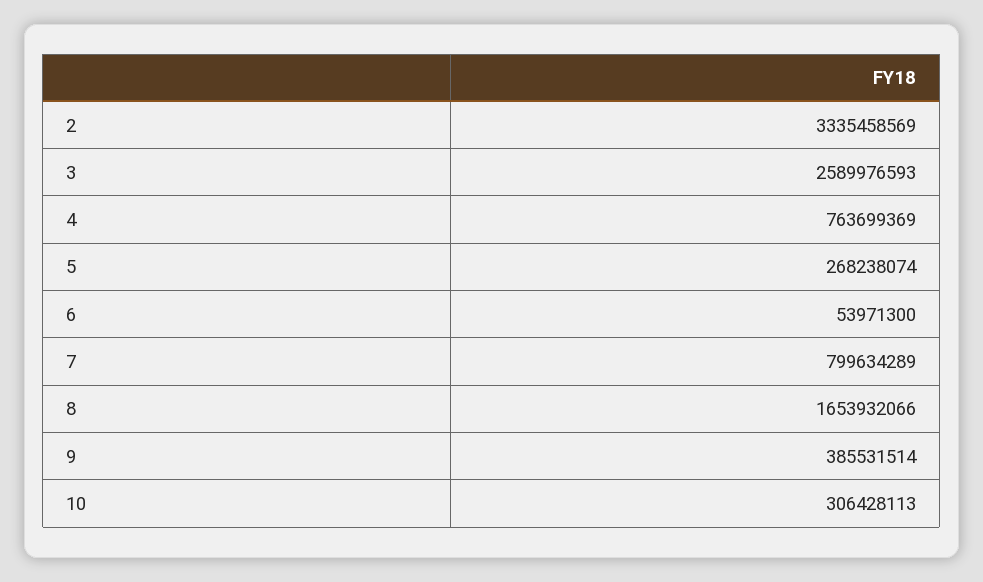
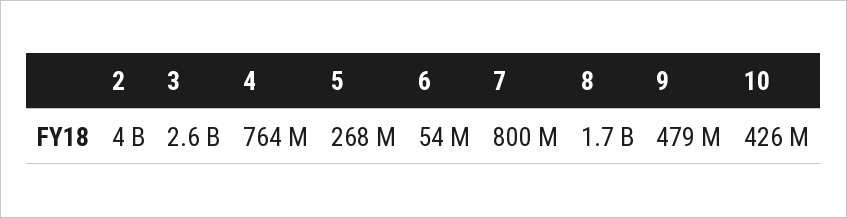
2: 3335458569 -> 4000000000
9: 385531514 -> 479000000
10: 306428113 -> 426000000

